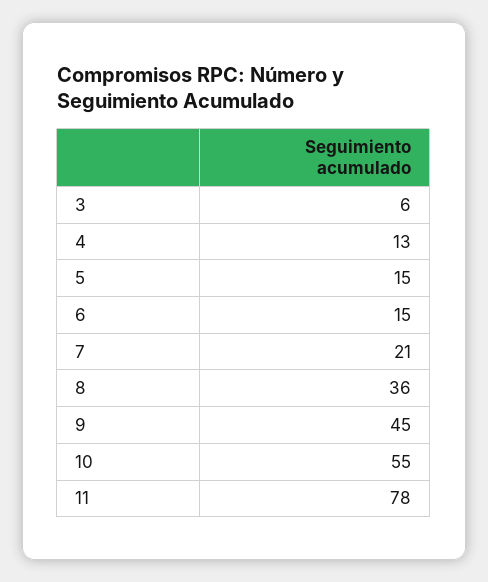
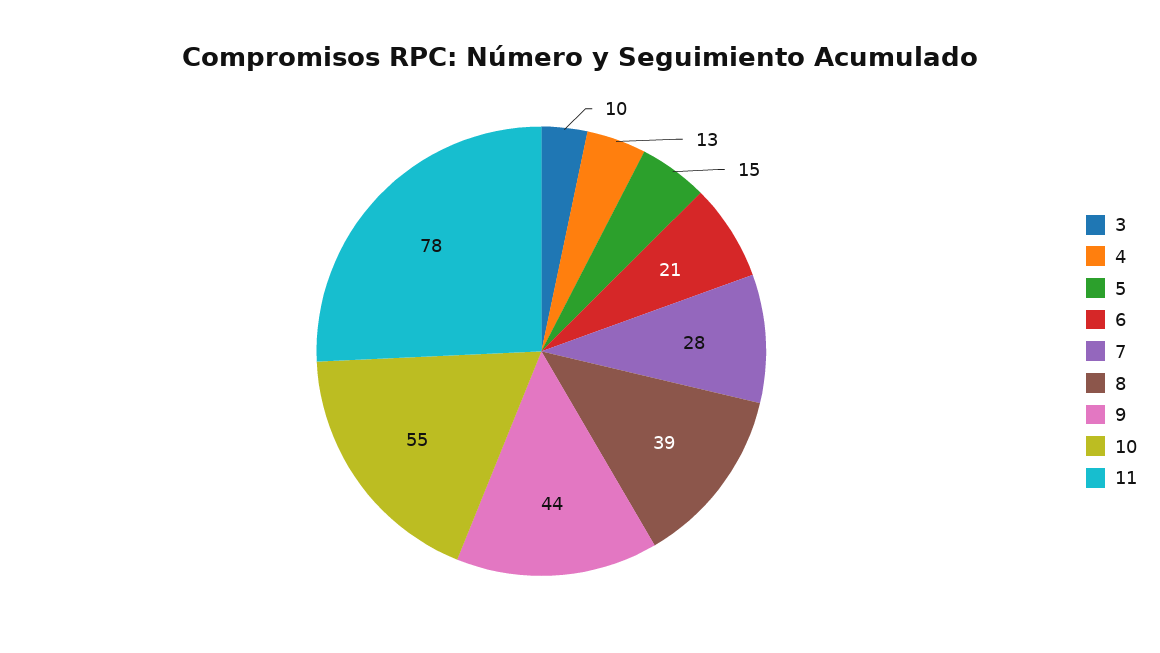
3: 6 -> 10
6: 15 -> 21
7: 21 -> 28
8: 36 -> 39
9: 45 -> 44

